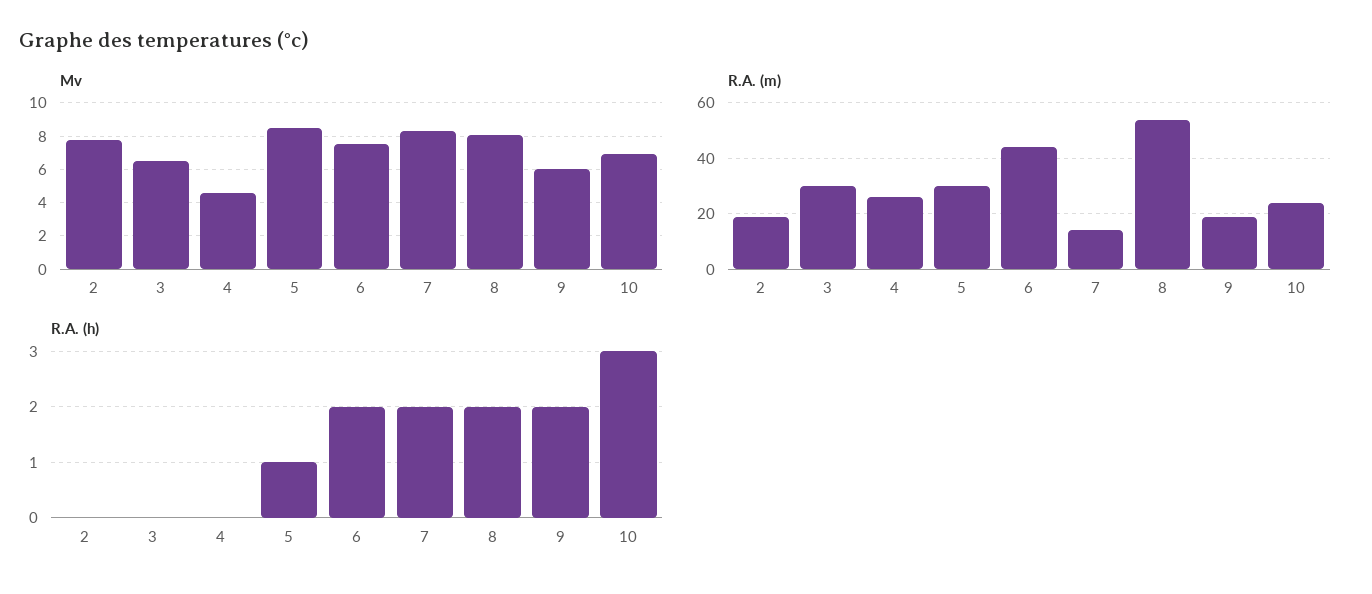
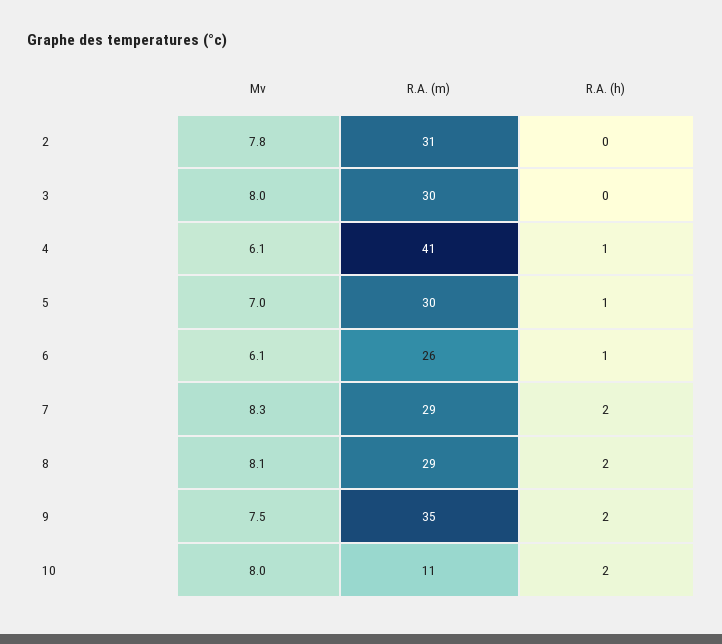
Mv, 3: 6.5 -> 8
Mv, 4: 4.5 -> 6.1
Mv, 5: 8.5 -> 7
Mv, 6: 7.5 -> 6.1
Mv, 9: 6 -> 7.5
Mv, 10: 7 -> 8
R.A. (m), 2: 20 -> 31
R.A. (m), 4: 25 -> 41
R.A. (m), 6: 45 -> 26
R.A. (m), 7: 15 -> 29
R.A. (m), 8: 55 -> 29
R.A. (m), 9: 20 -> 35
R.A. (m), 10: 25 -> 11
R.A. (h), 4: 0 -> 1
R.A. (h), 6: 2 -> 1
R.A. (h), 10: 3 -> 2

